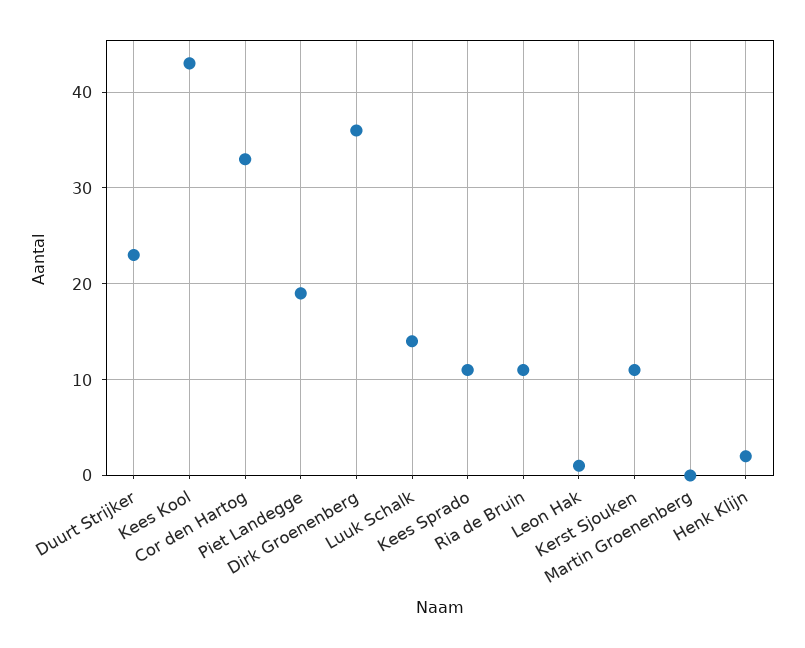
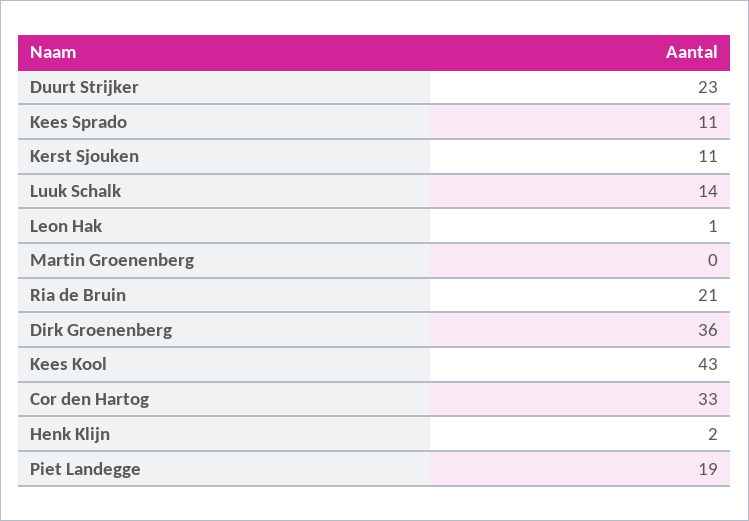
Ria de Bruin: 11 -> 21

